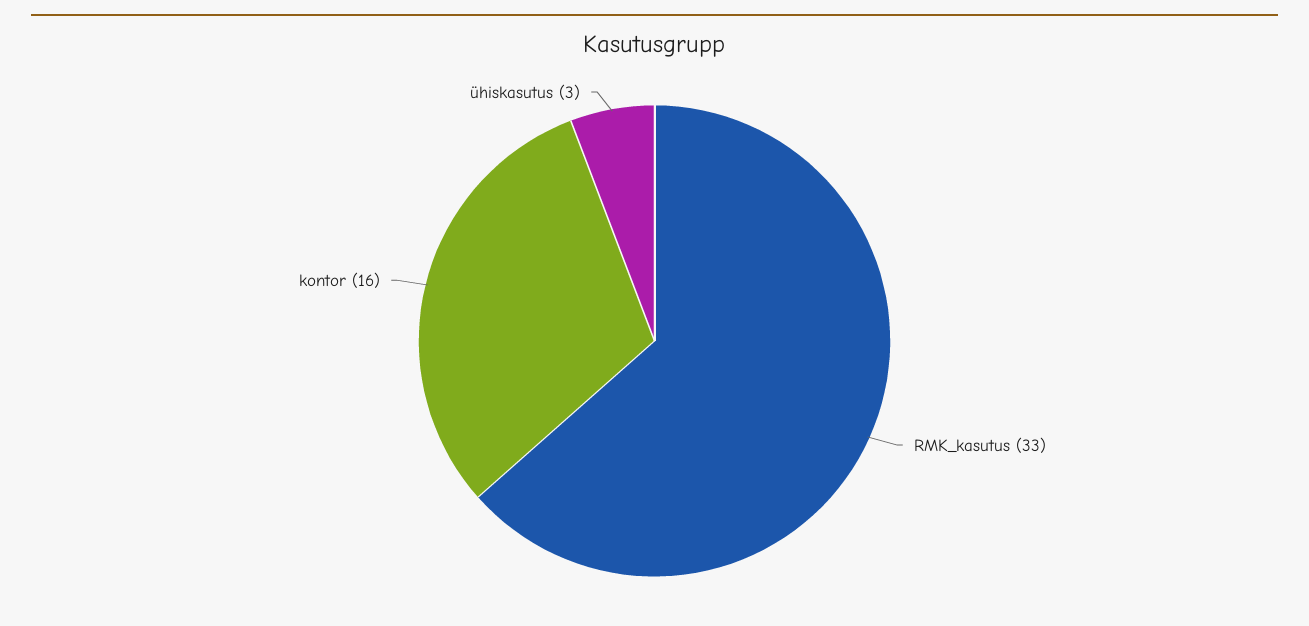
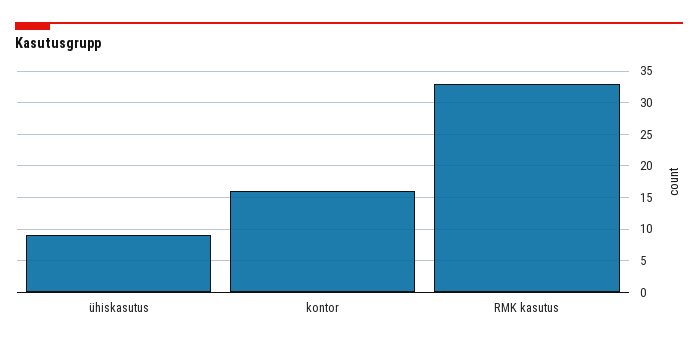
ühiskasutus: 3 -> 9

